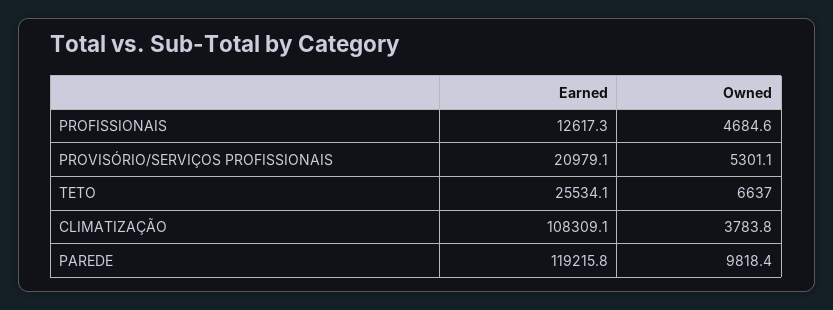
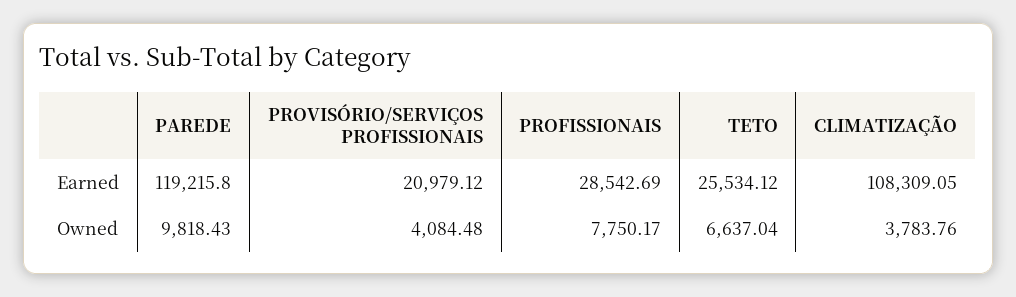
Earned, PROFISSIONAIS: 12617.3 -> 28542.69
Owned, PROFISSIONAIS: 4684.6 -> 7750.17
Owned, PROVISÓRIO/SERVIÇOS PROFISSIONAIS: 5301.1 -> 4084.48

